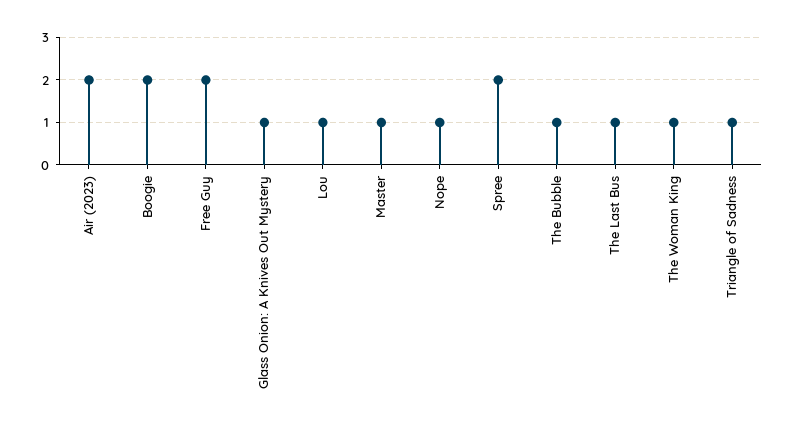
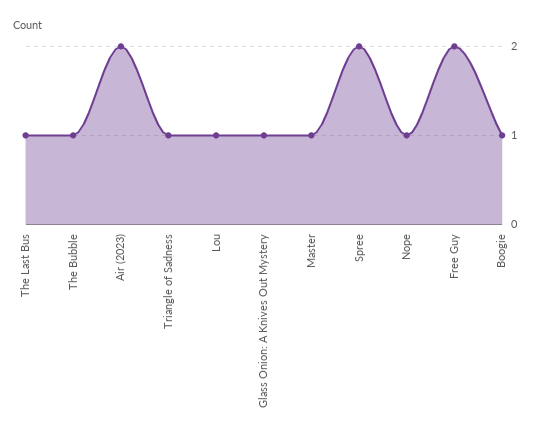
Boogie: 2 -> 1
The Woman King: 1 -> none

